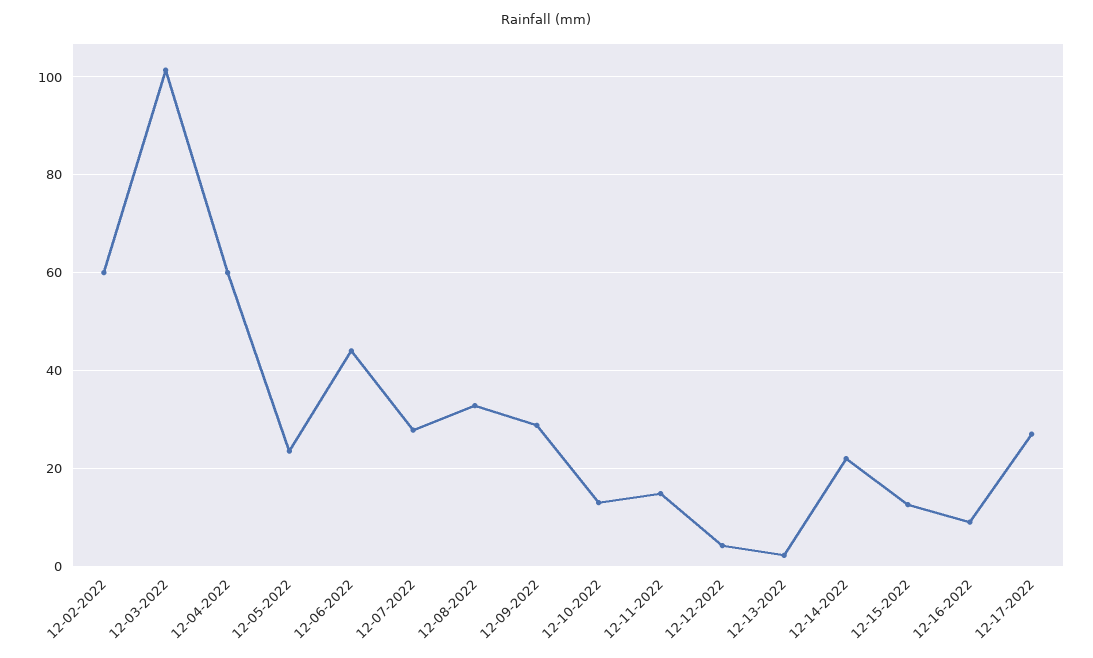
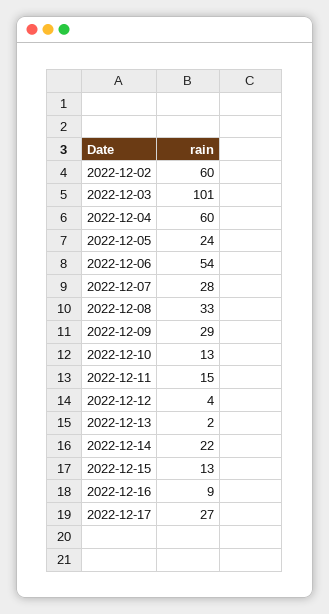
12-06-2022: 44 -> 54

